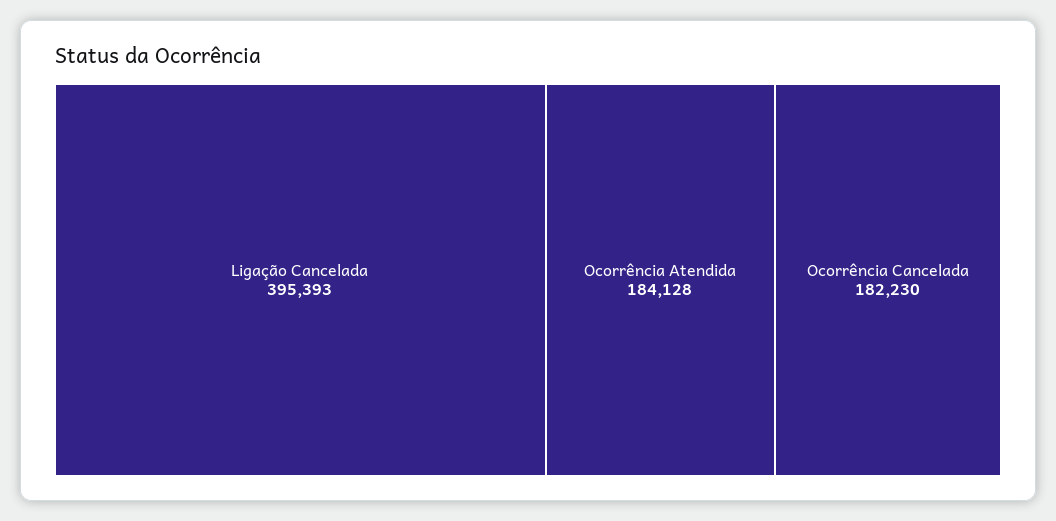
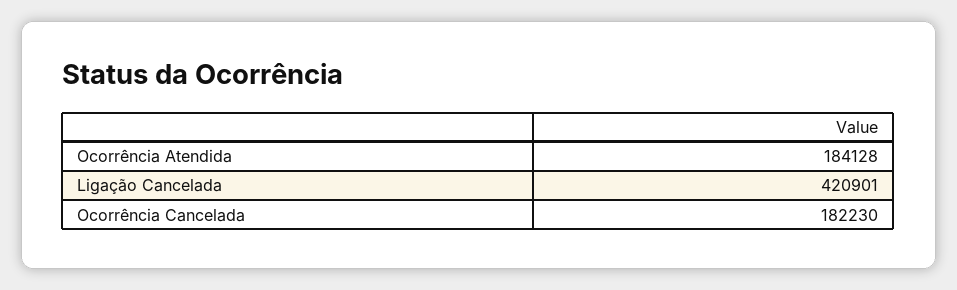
Ligação Cancelada: 395393 -> 420901

